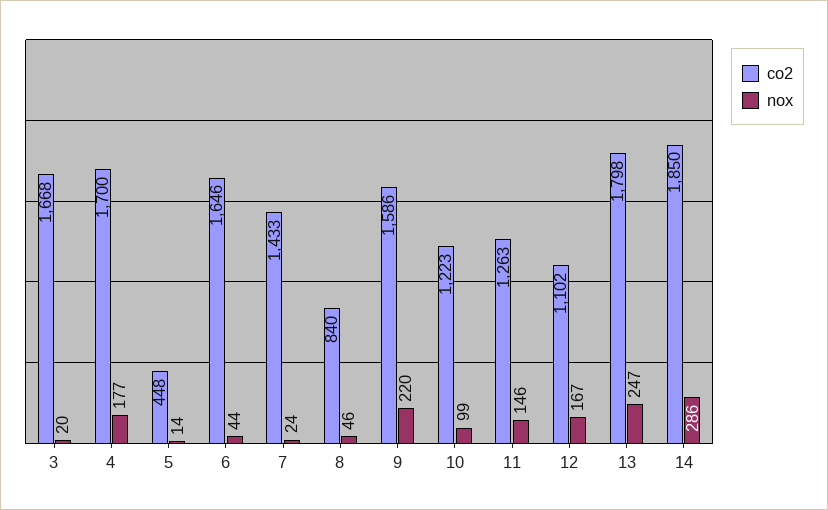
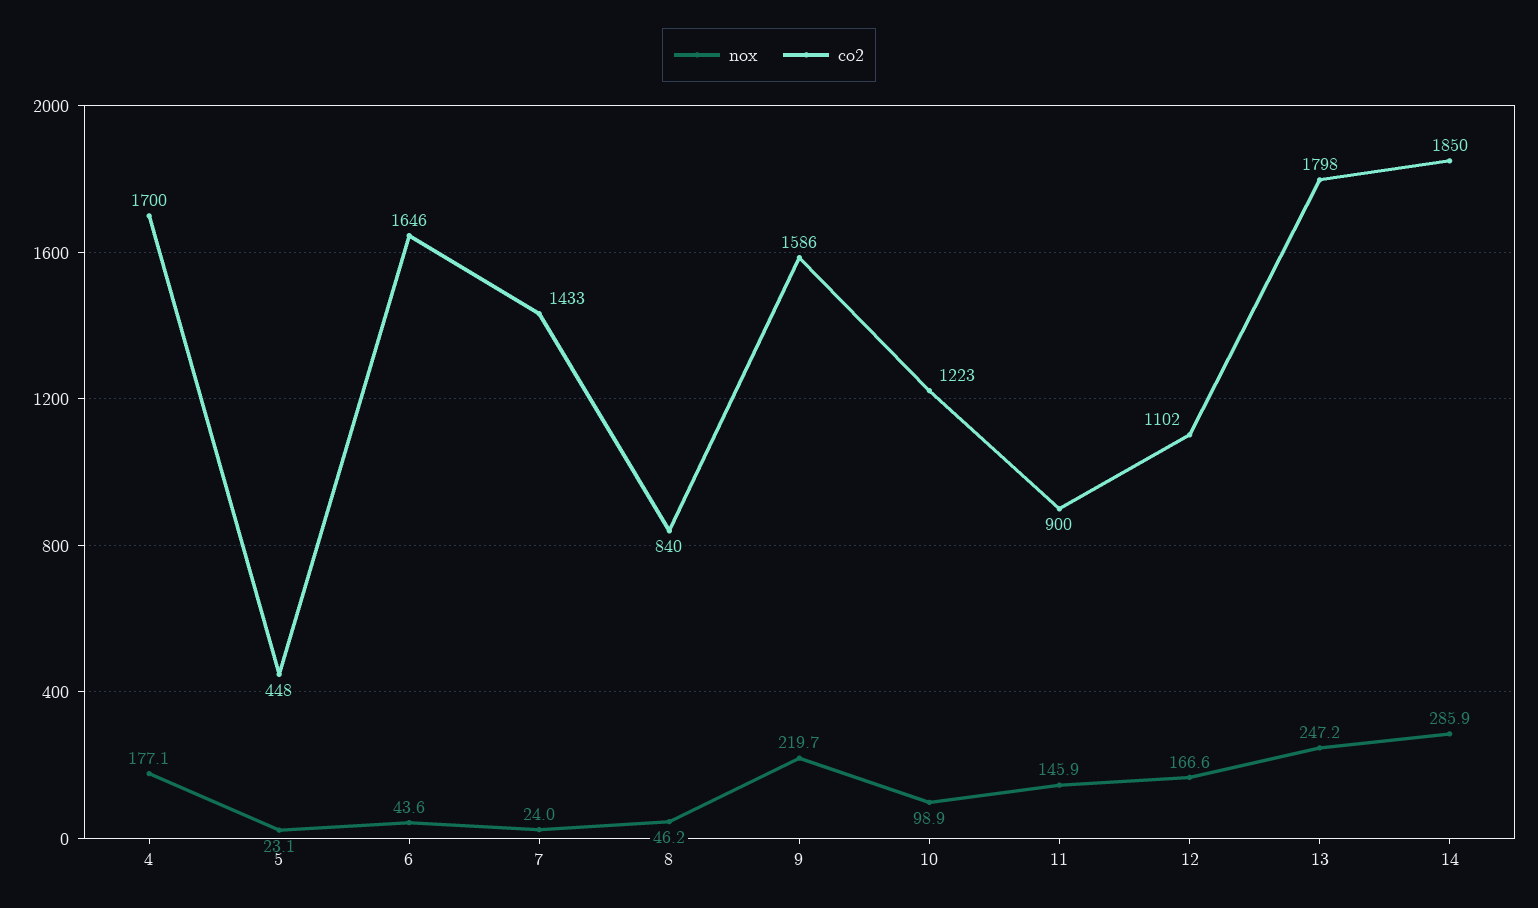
co2, 3: 1668 -> none
nox, 3: 20 -> none
nox, 5: 14 -> 23.1
co2, 11: 1263 -> 900

